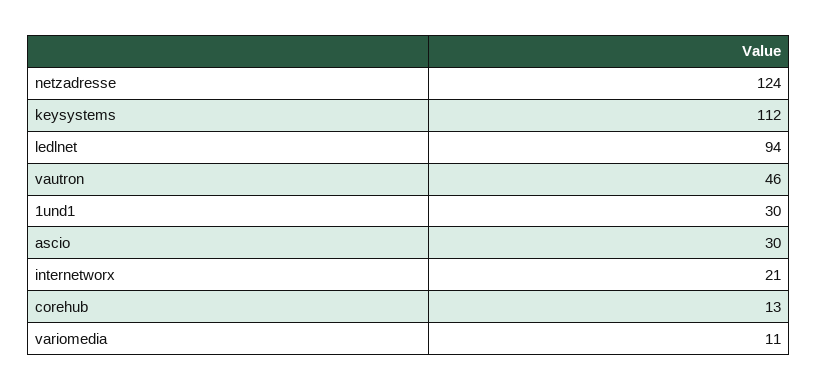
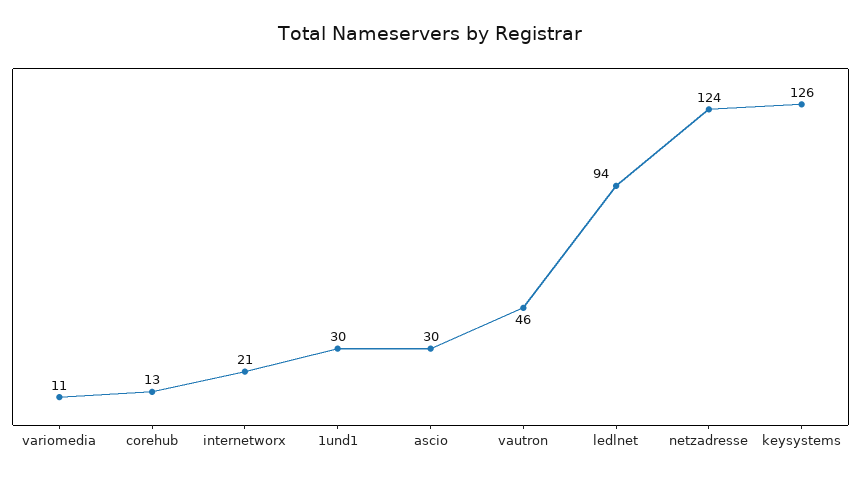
keysystems: 112 -> 126

